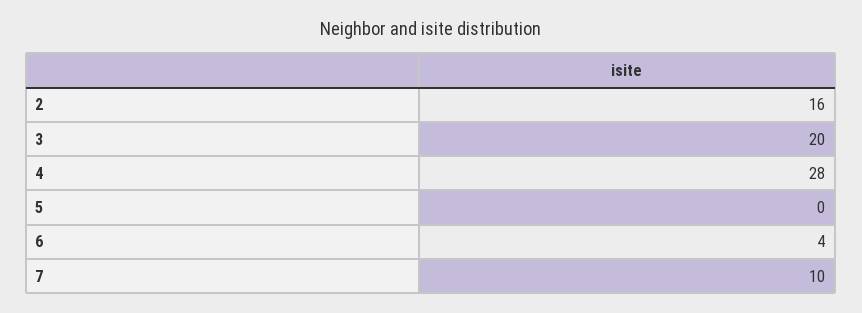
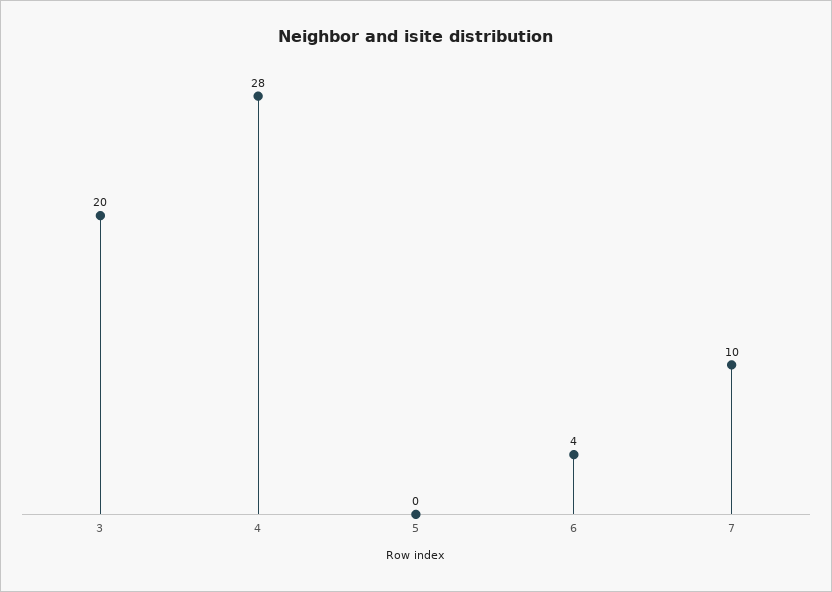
2: 16 -> none

